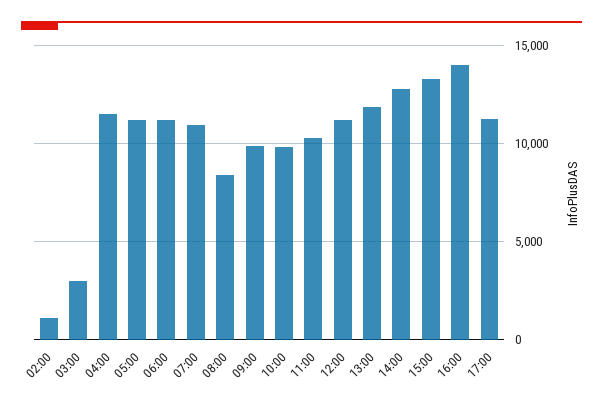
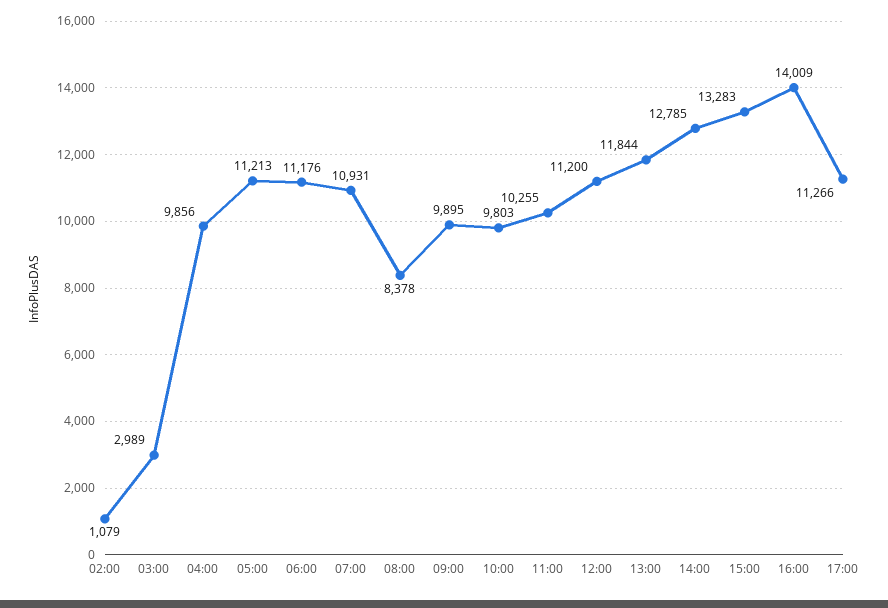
04:00: 11500 -> 9856

